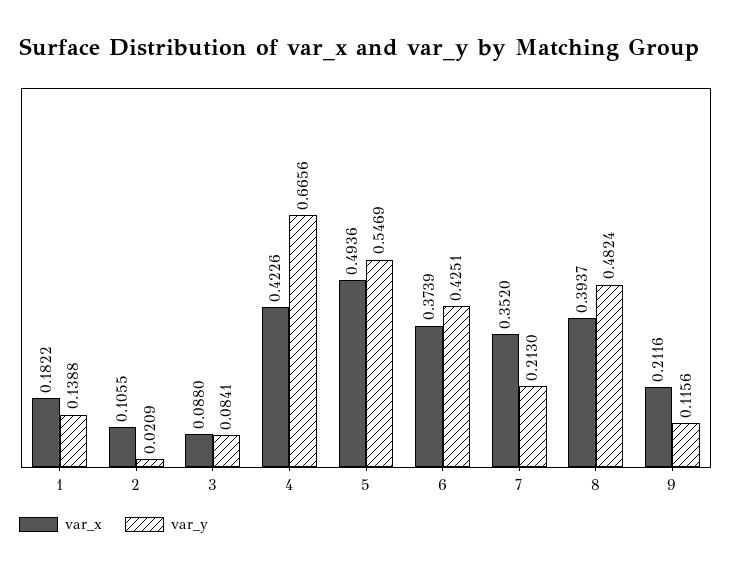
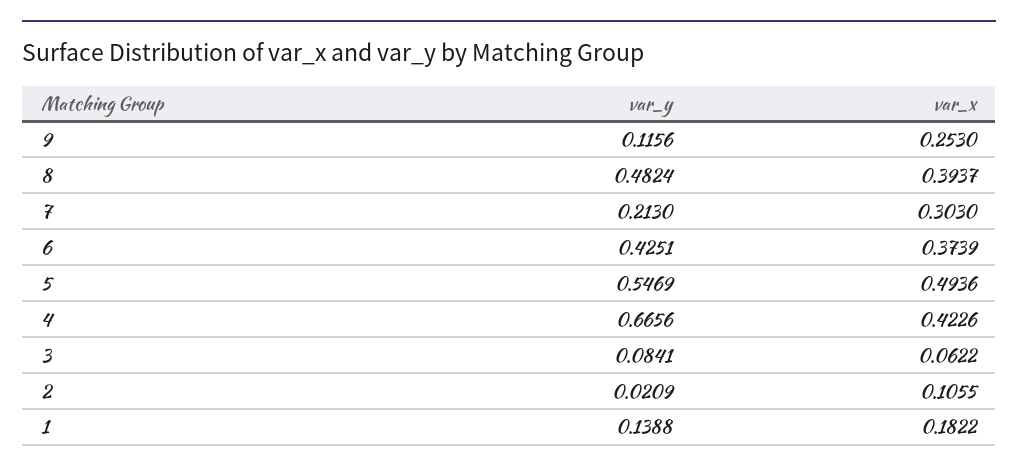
var_x, 3: 0.088 -> 0.0622
var_x, 7: 0.352 -> 0.303
var_x, 9: 0.2116 -> 0.253

